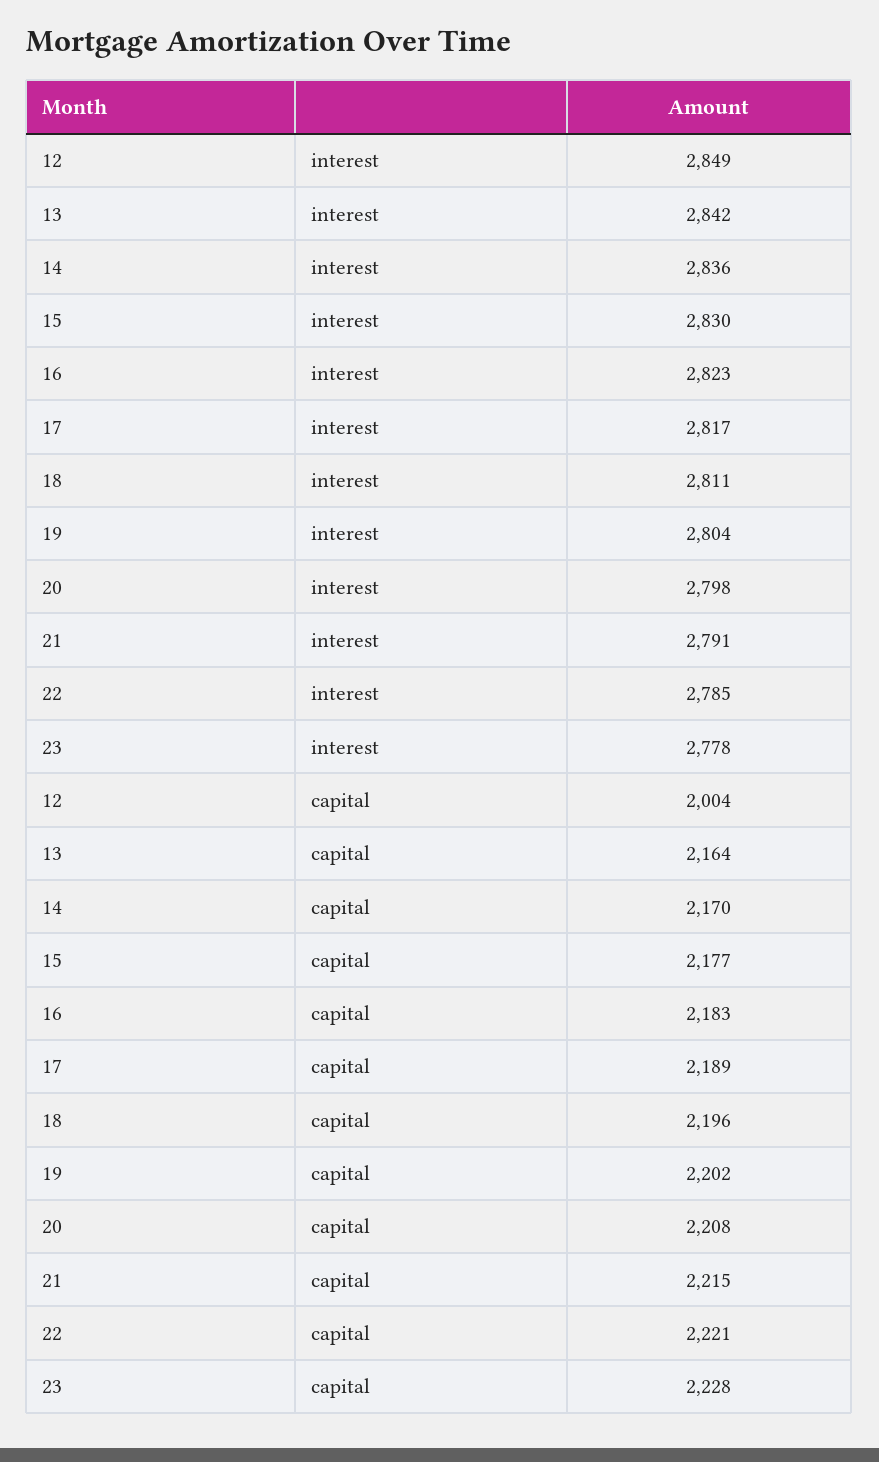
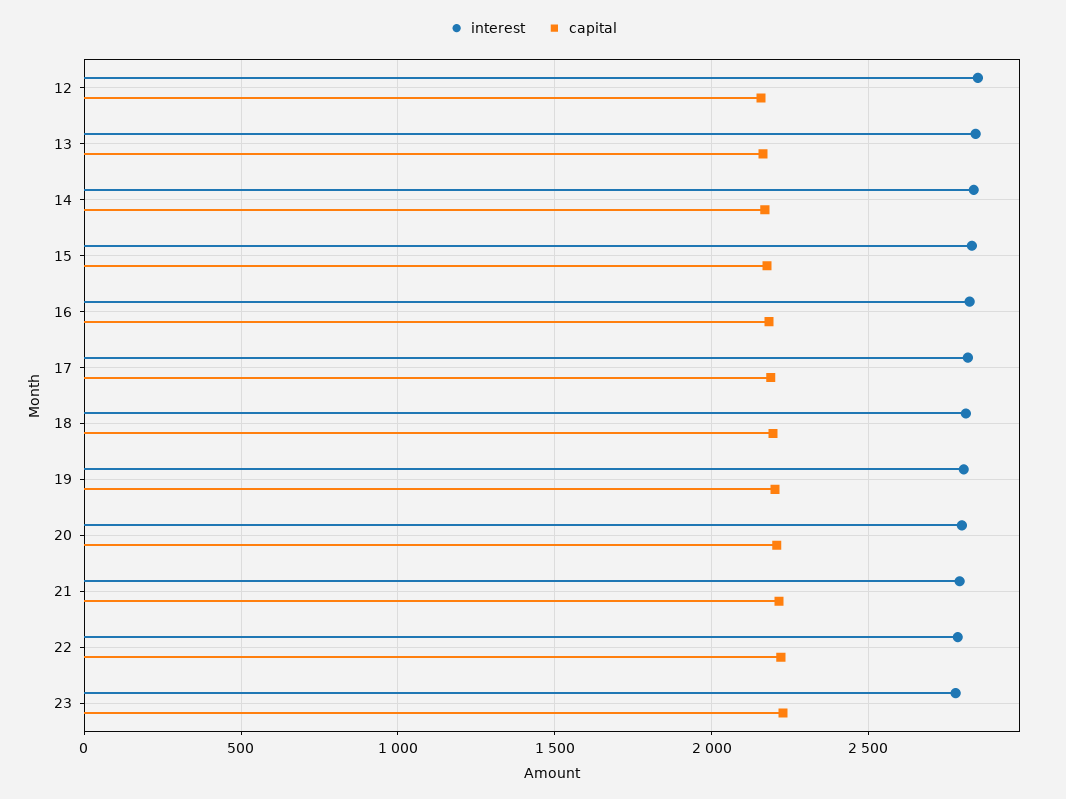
capital, 12: 2004 -> 2150

